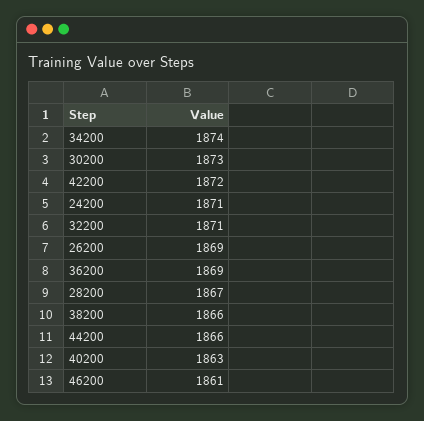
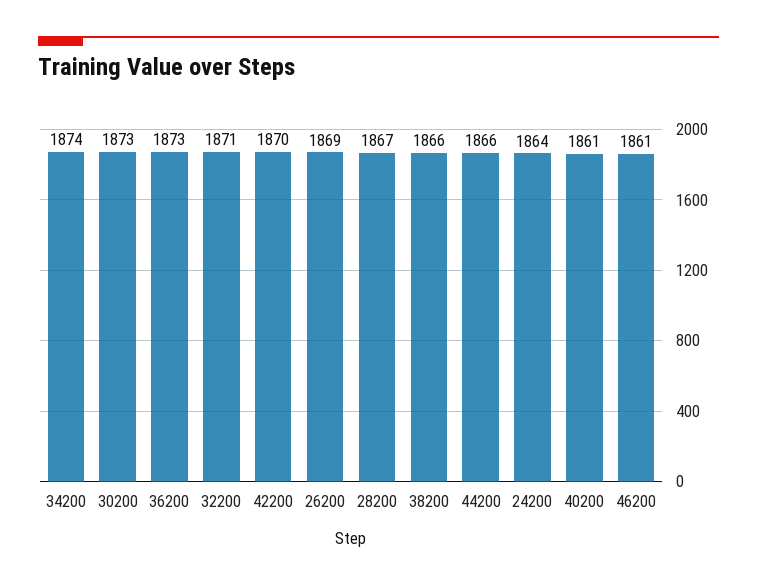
42200: 1872 -> 1870
24200: 1871 -> 1864
36200: 1869 -> 1873
40200: 1863 -> 1861

